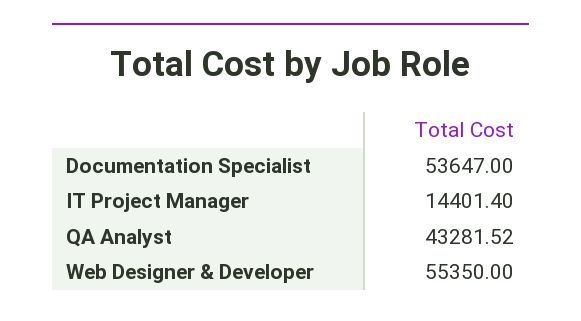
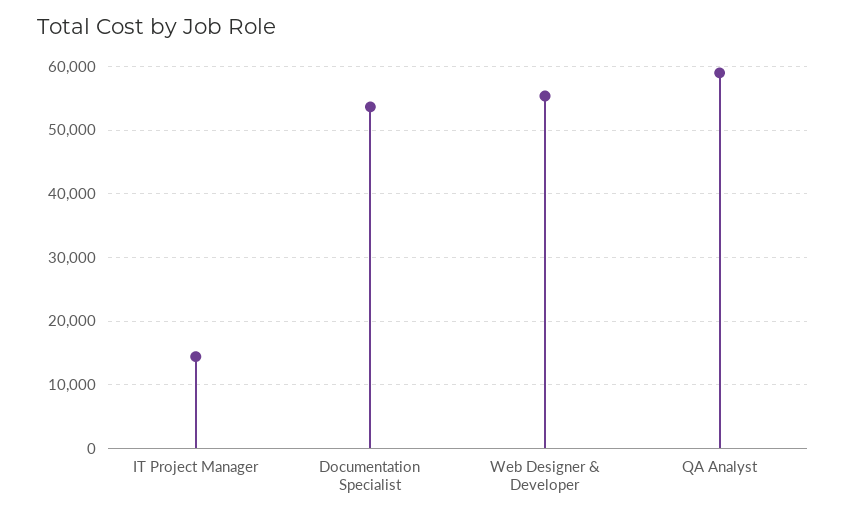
QA Analyst: 43281.52 -> 59000

